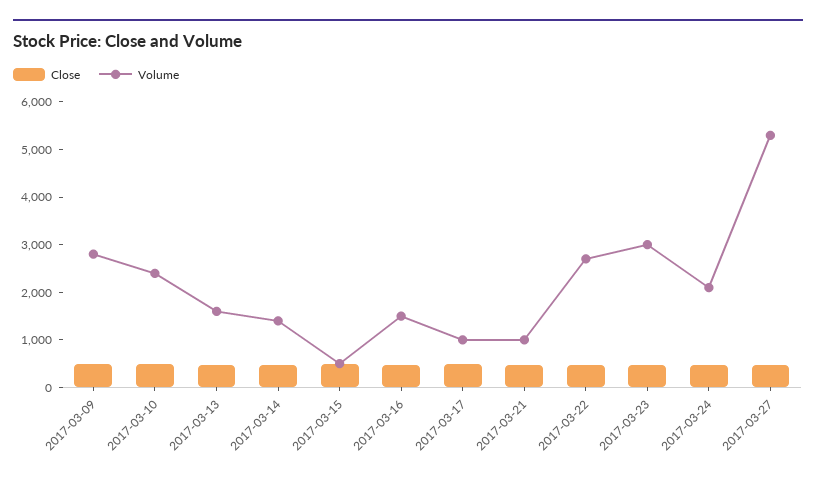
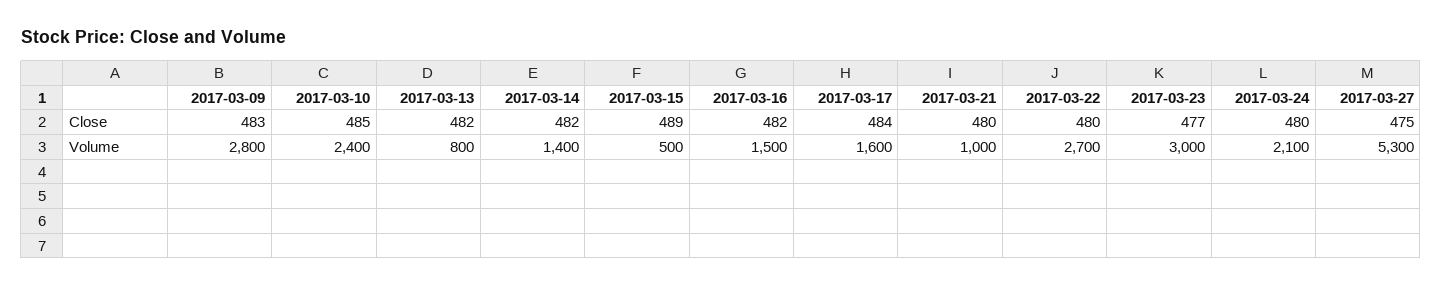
Volume, 2017-03-13: 1600 -> 800
Volume, 2017-03-17: 1000 -> 1600

